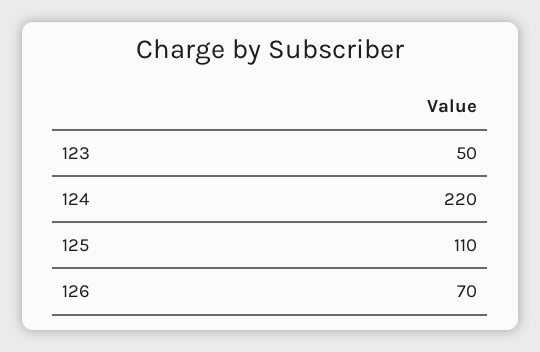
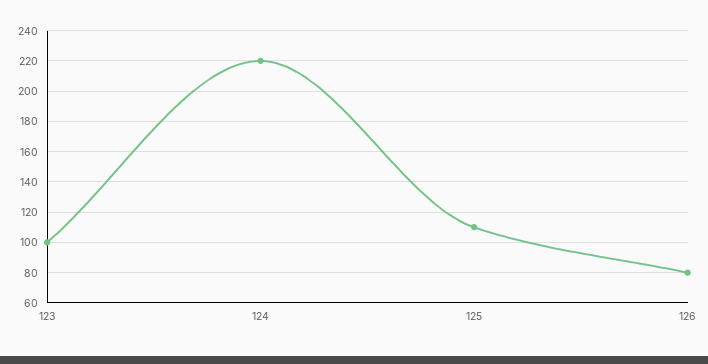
123: 50 -> 100
126: 70 -> 80

